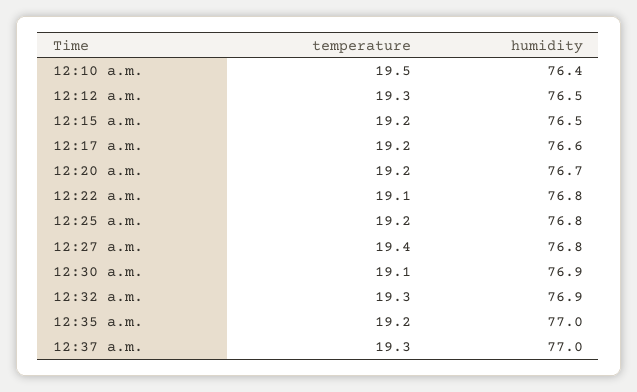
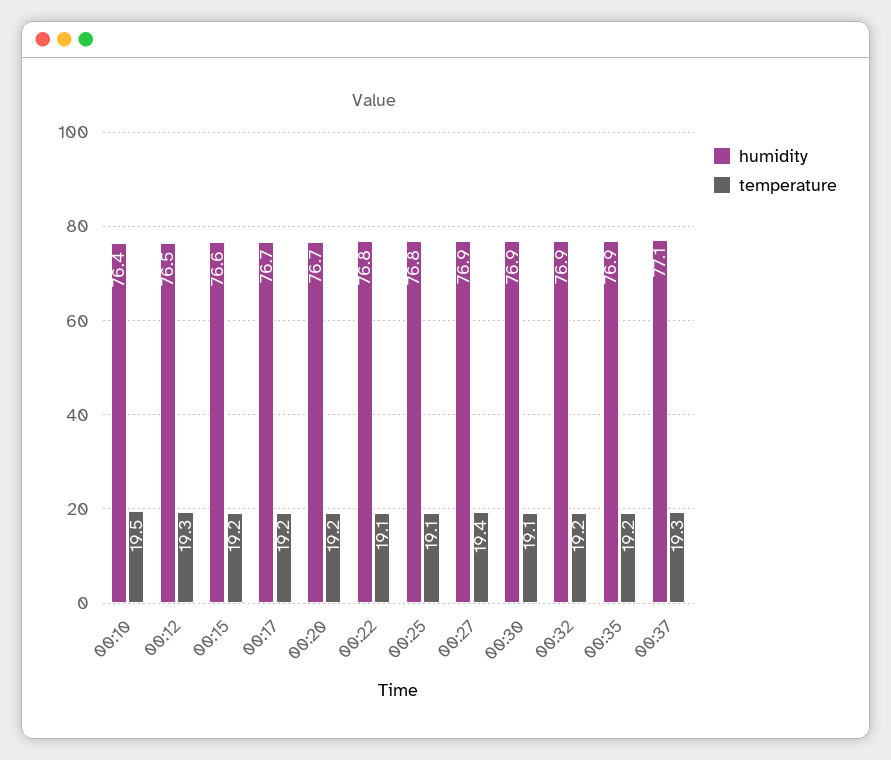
humidity, 12:15 a.m.: 76.5 -> 76.6
humidity, 12:17 a.m.: 76.6 -> 76.7
temperature, 12:25 a.m.: 19.2 -> 19.1
humidity, 12:27 a.m.: 76.8 -> 76.9
temperature, 12:32 a.m.: 19.3 -> 19.2
humidity, 12:35 a.m.: 77 -> 76.9
humidity, 12:37 a.m.: 77 -> 77.1

